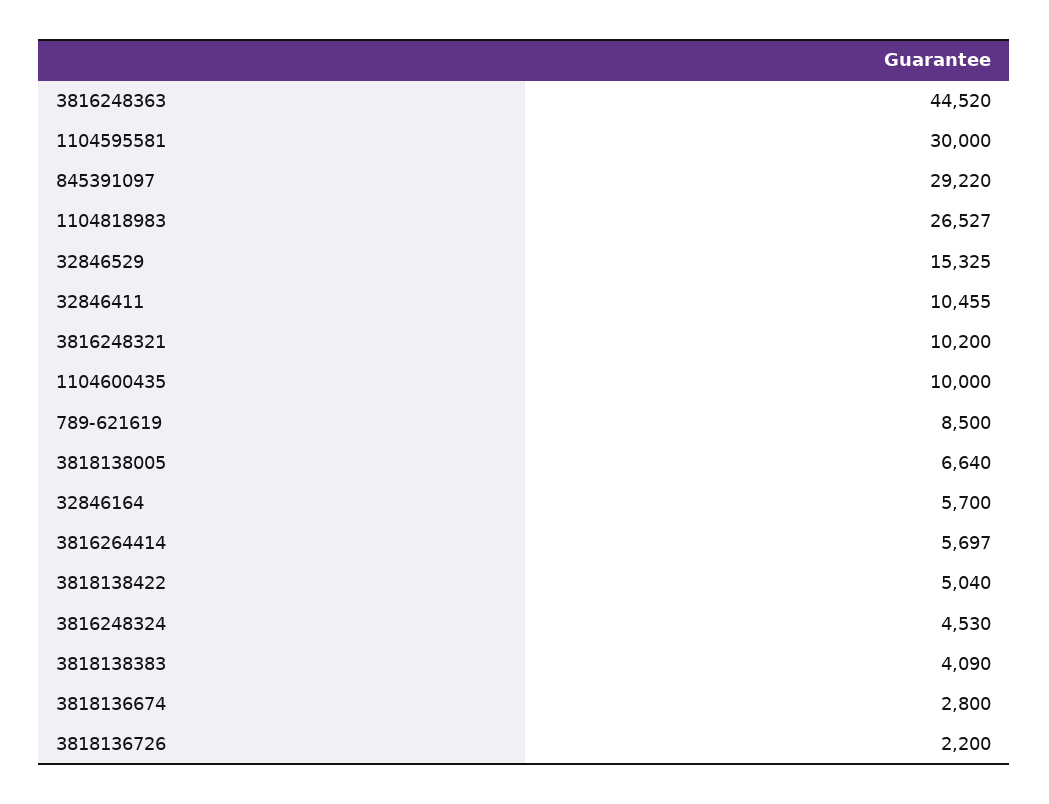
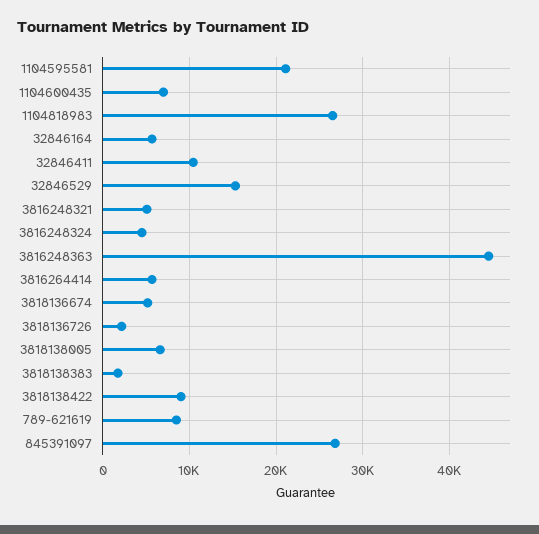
1104595581: 30000 -> 21000
845391097: 29220 -> 27000
3816248321: 10200 -> 5000
1104600435: 10000 -> 7000
3818138422: 5040 -> 9000
3818138383: 4090 -> 2000
3818136674: 2800 -> 5000

